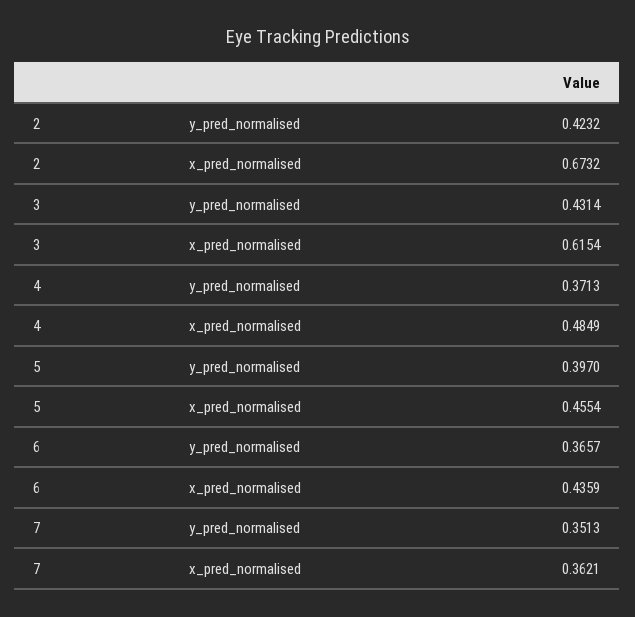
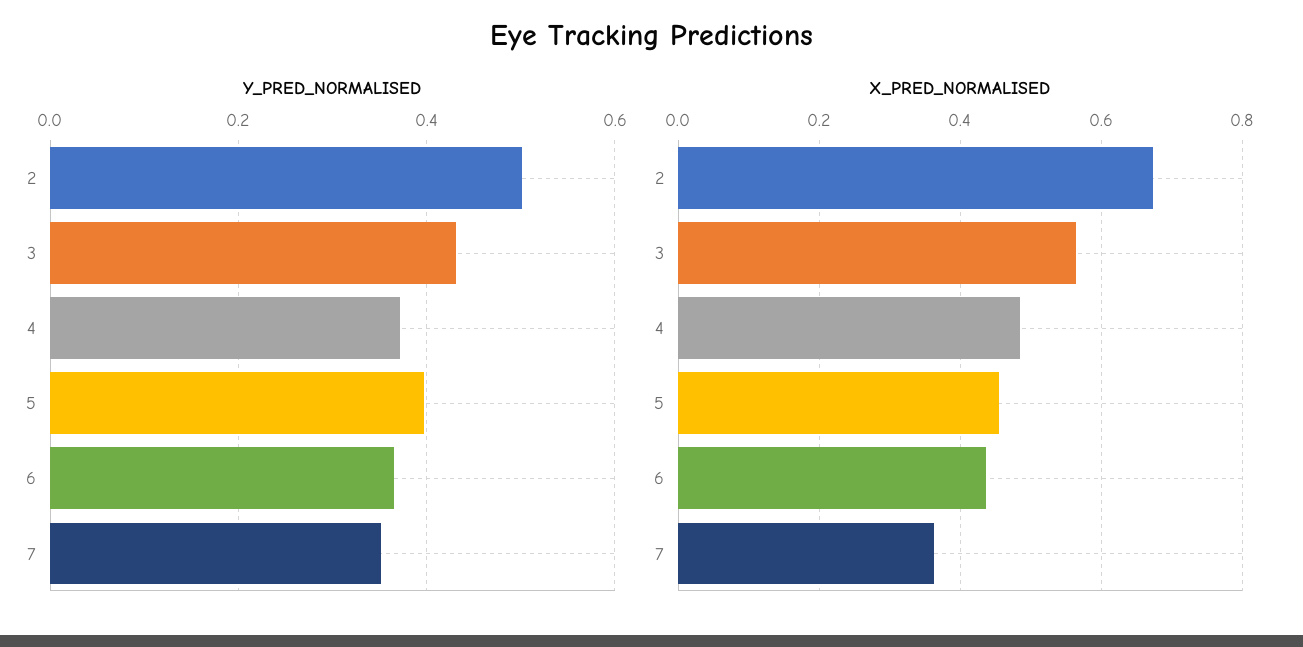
y_pred_normalised, 2: 0.4232 -> 0.5
x_pred_normalised, 3: 0.6154 -> 0.56

